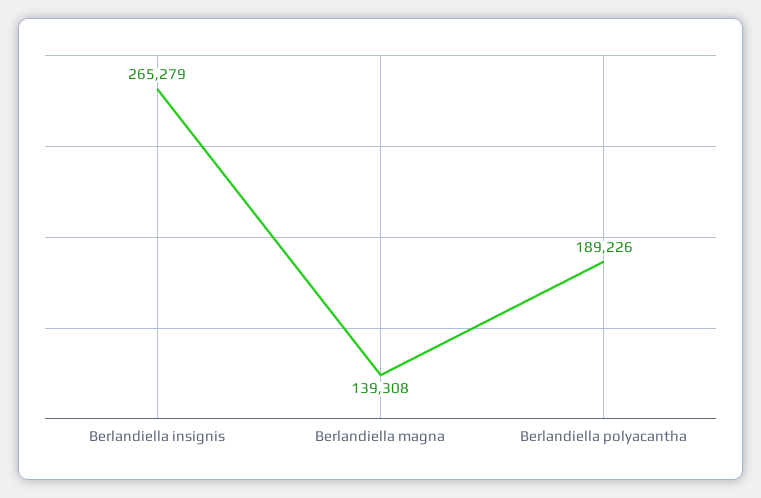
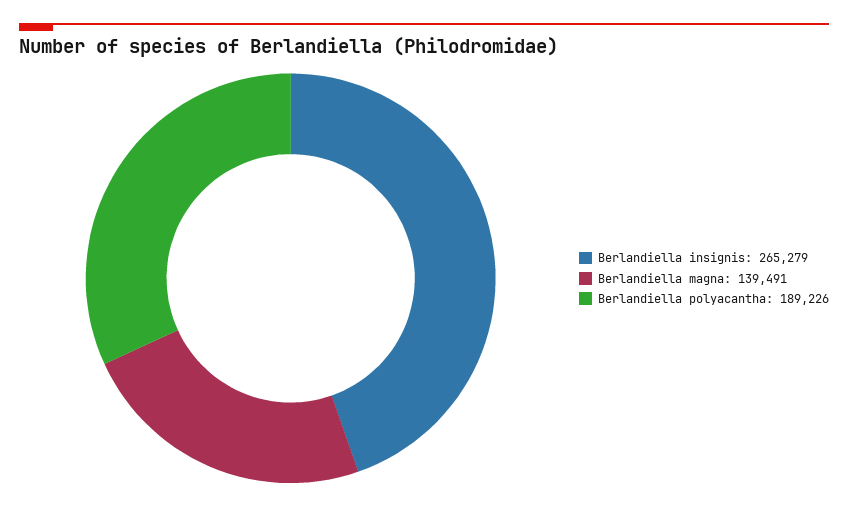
Berlandiella magna: 139308 -> 139491

